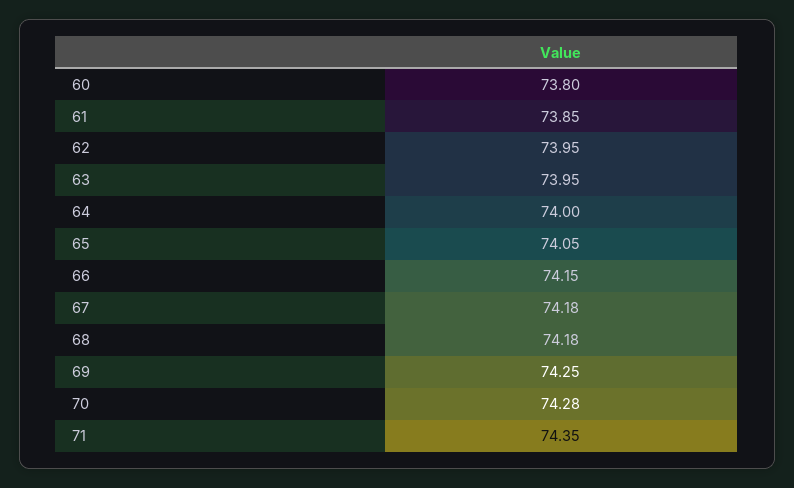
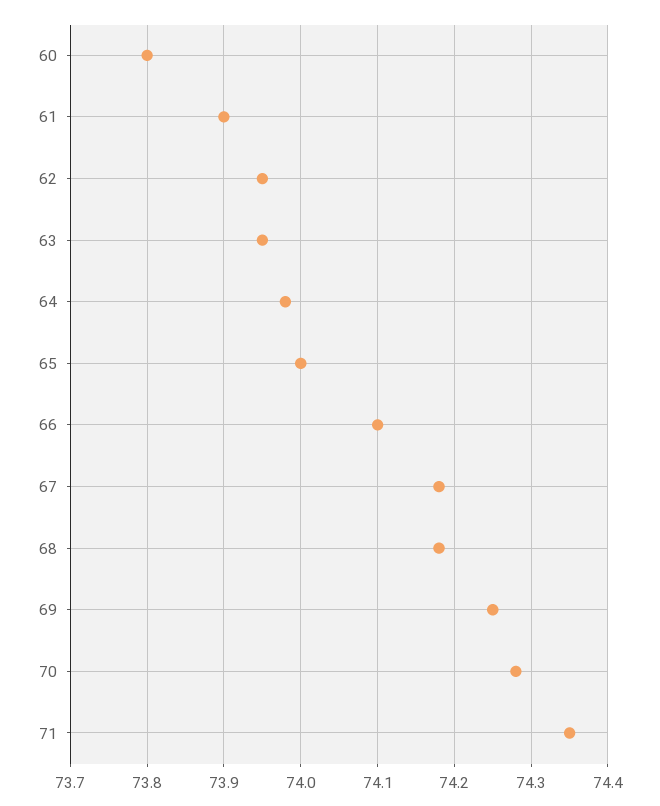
61: 73.85 -> 73.9
64: 74 -> 73.98
65: 74.05 -> 74
66: 74.15 -> 74.1

